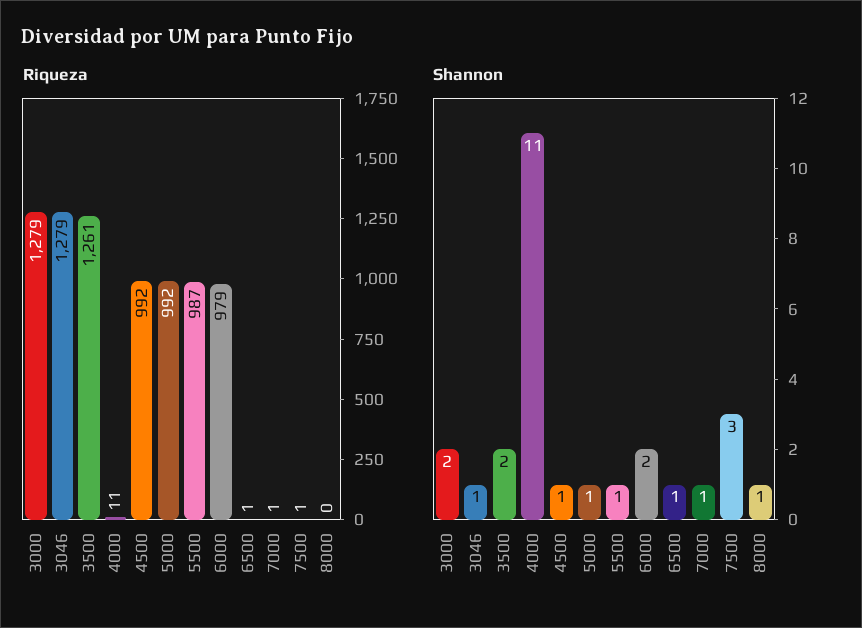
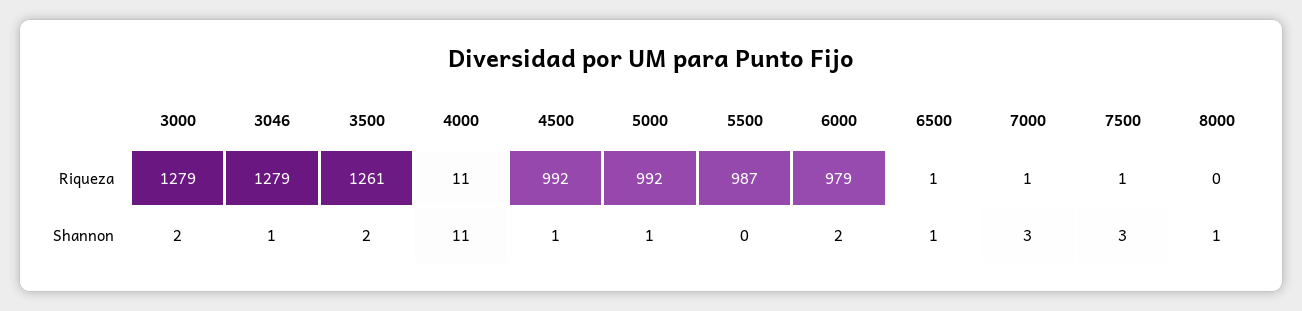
Shannon, 5500: 1 -> 0
Shannon, 7000: 1 -> 3

